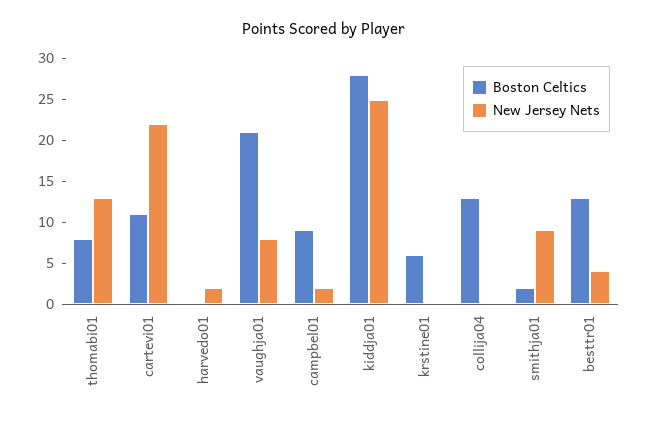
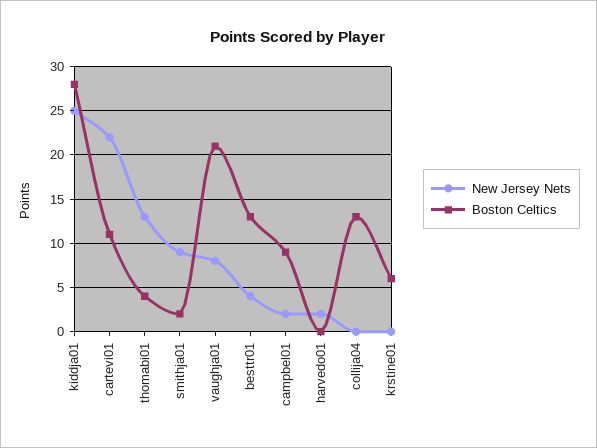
Boston Celtics, thomabi01: 8 -> 4

